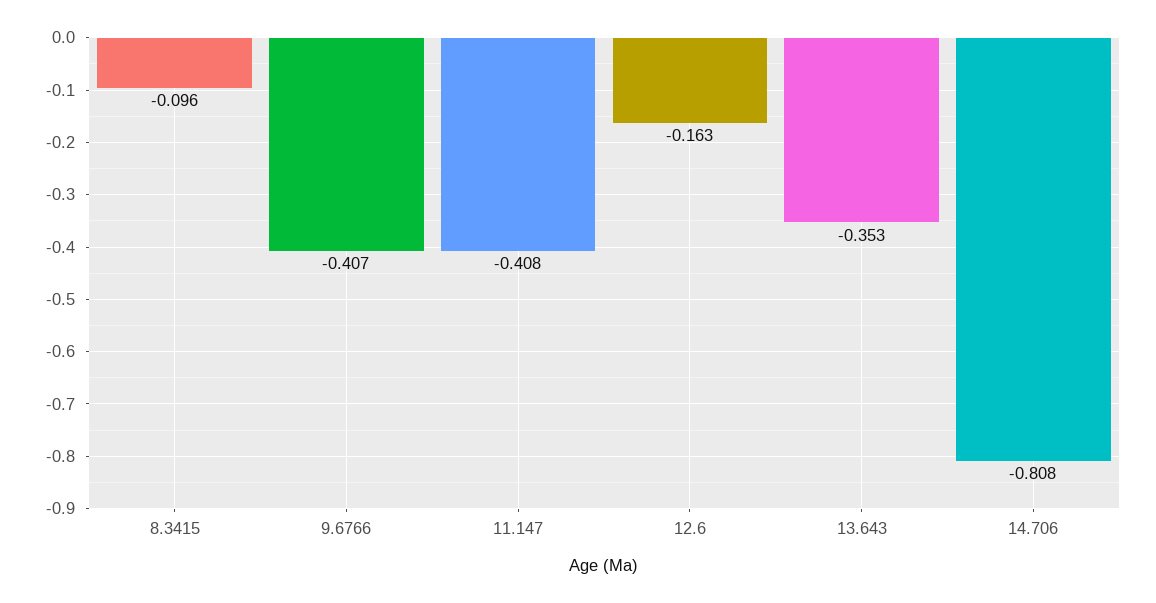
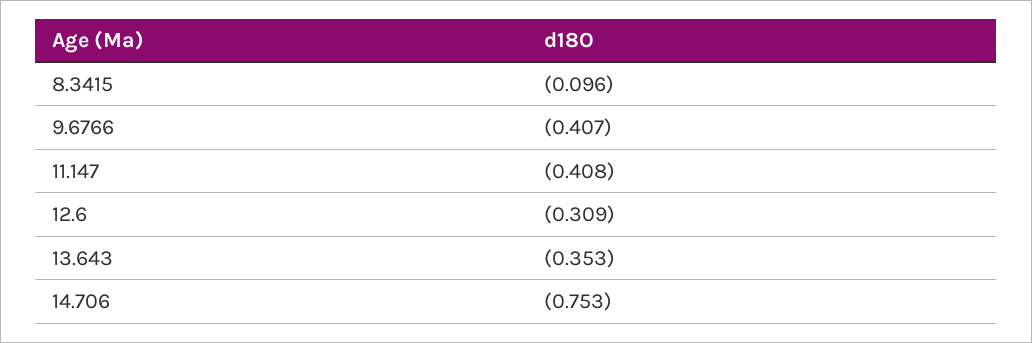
12.6: -0.163 -> -0.309
14.706: -0.808 -> -0.753

